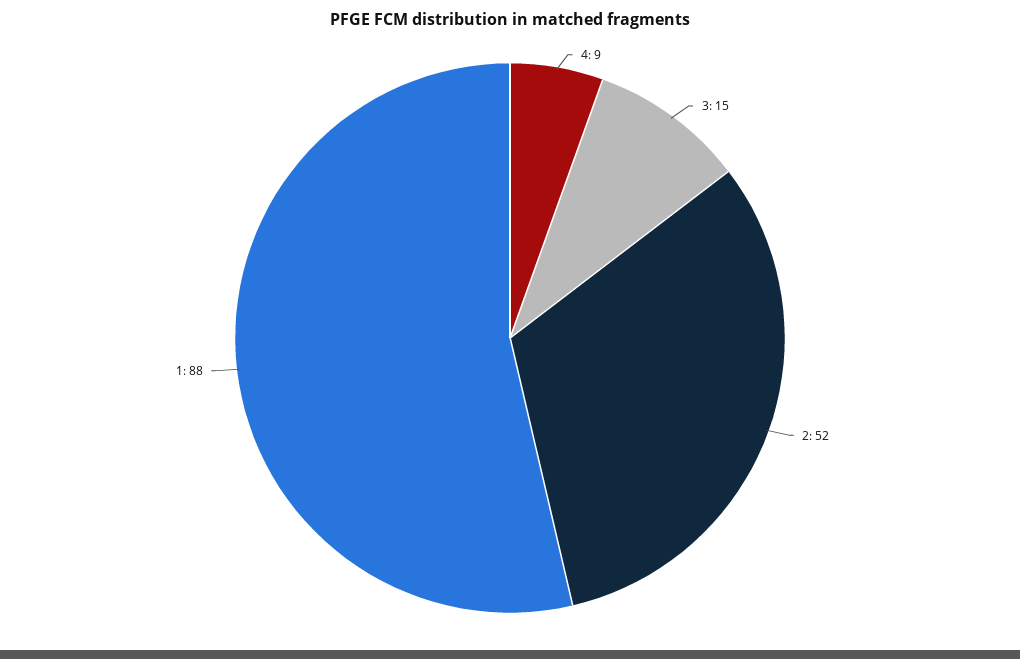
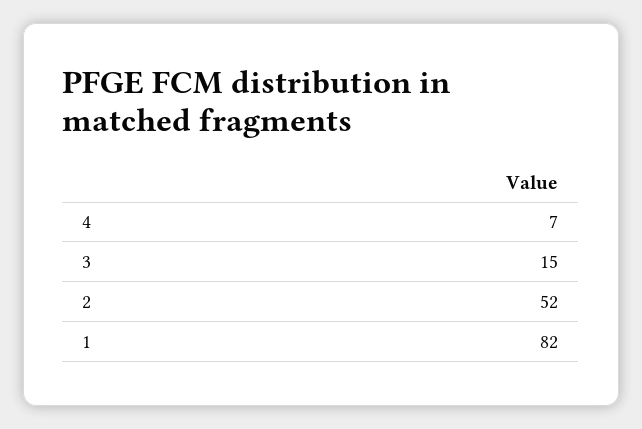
4: 9 -> 7
1: 88 -> 82

